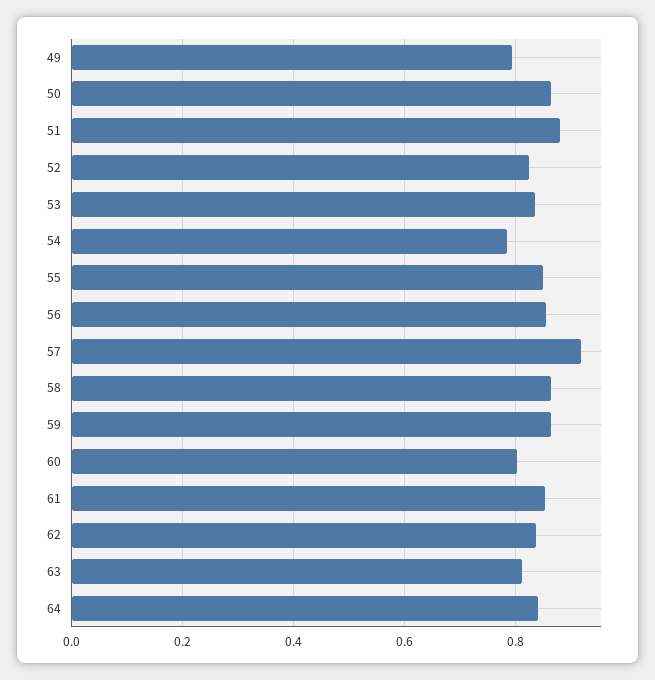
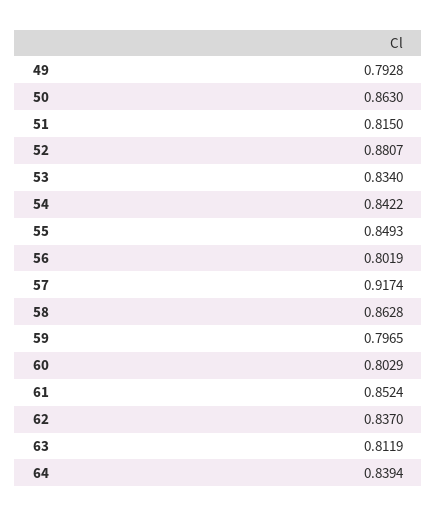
51: 0.88 -> 0.815
52: 0.82 -> 0.8807
54: 0.78 -> 0.8422
56: 0.86 -> 0.8019
59: 0.86 -> 0.7965

